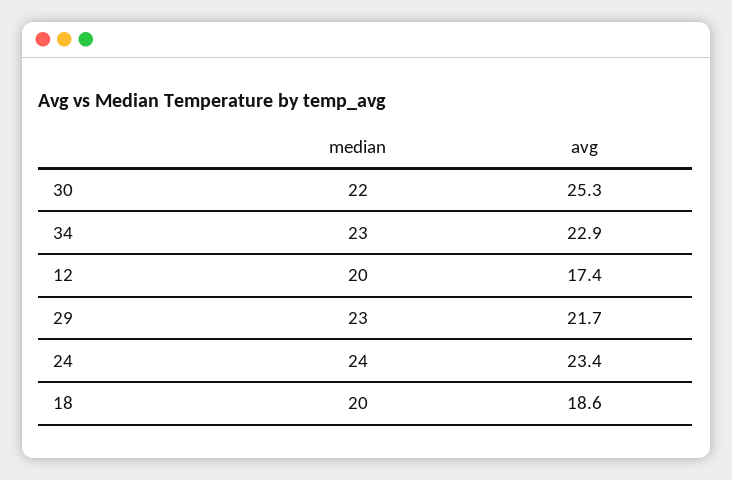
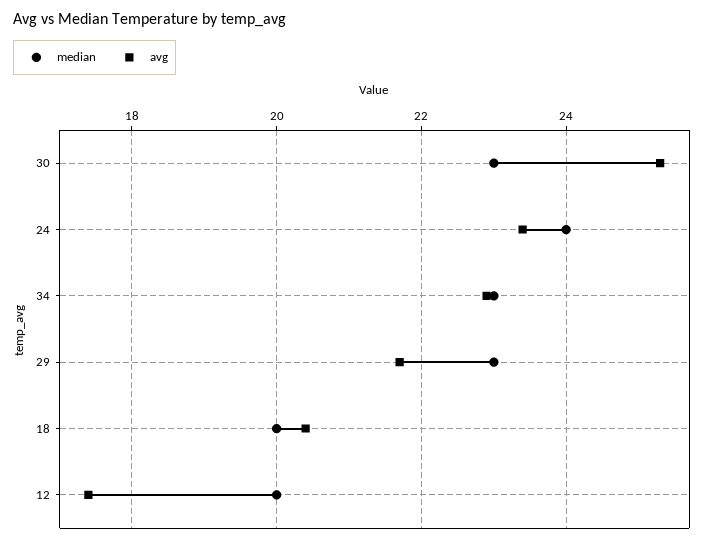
median, 30: 22 -> 23
avg, 18: 18.6 -> 20.5

